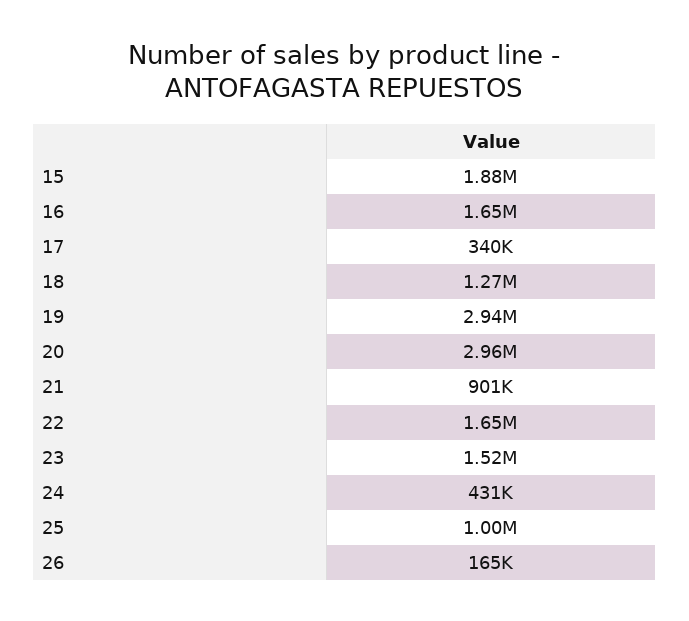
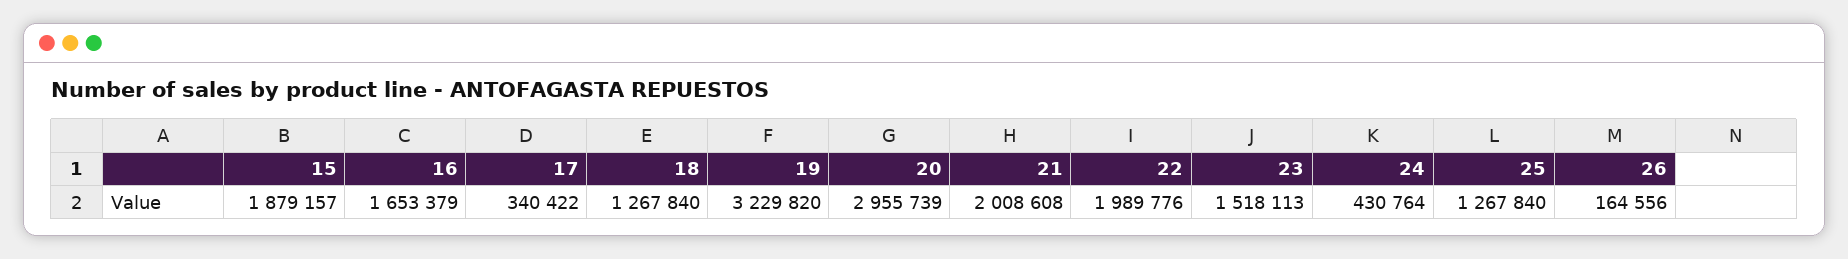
19: 2940000 -> 3229820
21: 901000 -> 2008608
22: 1650000 -> 1989776
25: 1000000 -> 1267840

